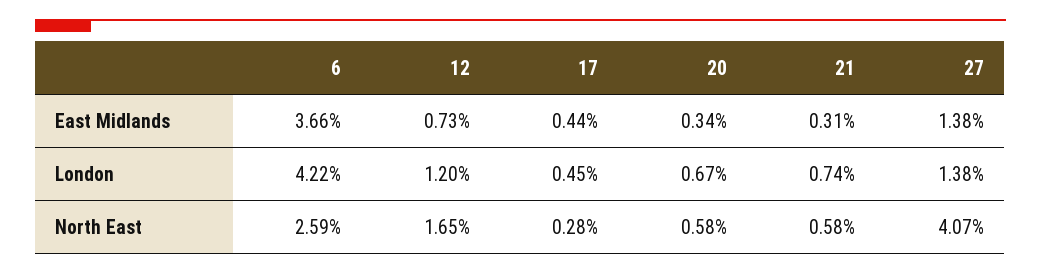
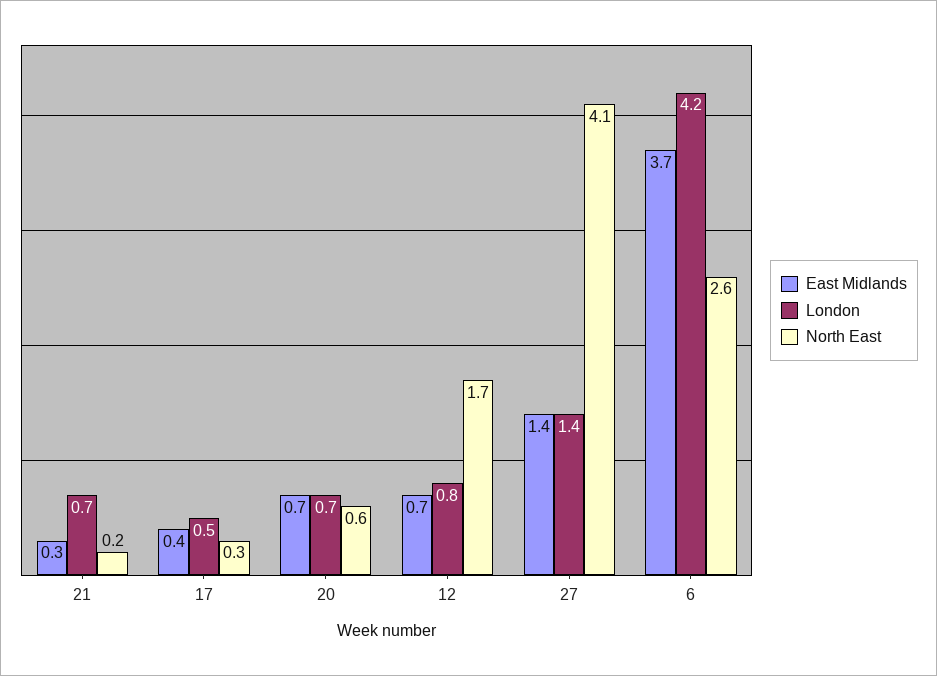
East Midlands, 20: 0.34 -> 0.7
London, 12: 1.2 -> 0.8
North East, 21: 0.58 -> 0.2

